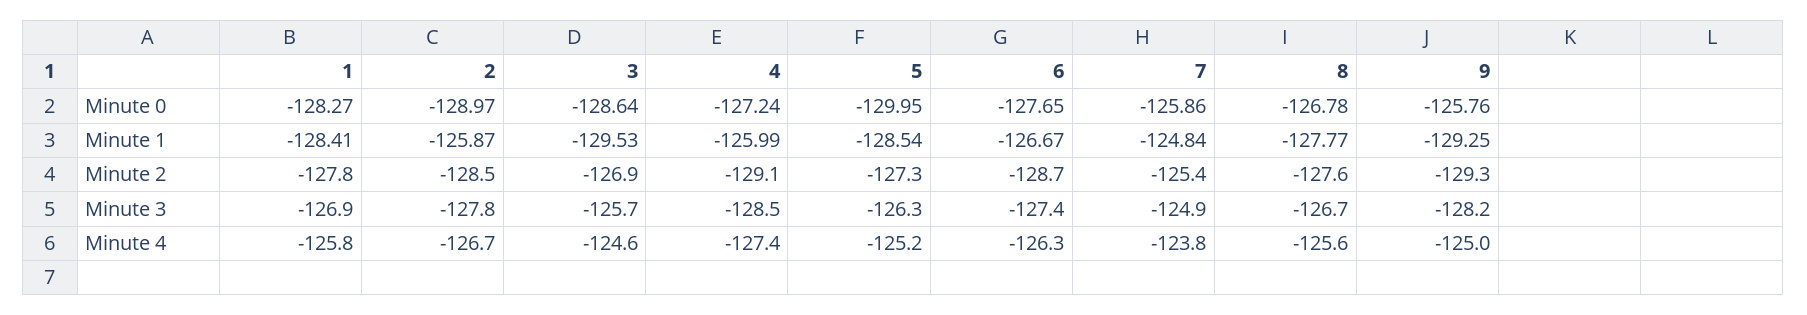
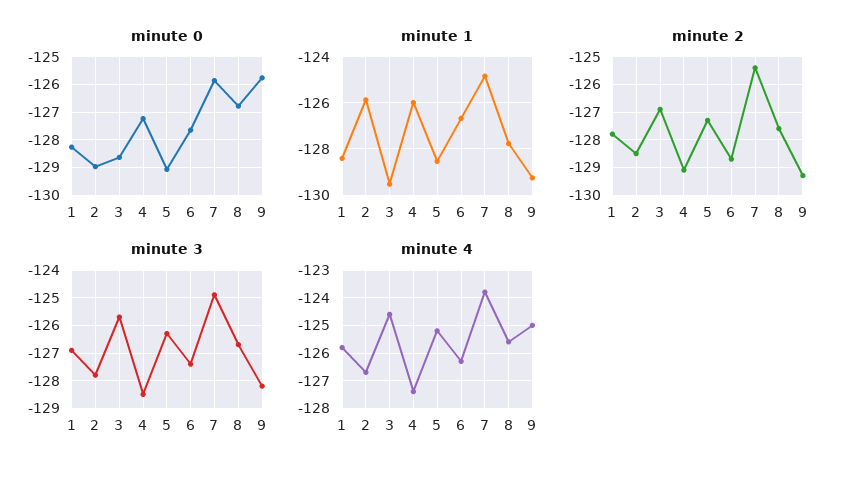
Minute 0, 5: -129.95 -> -129

